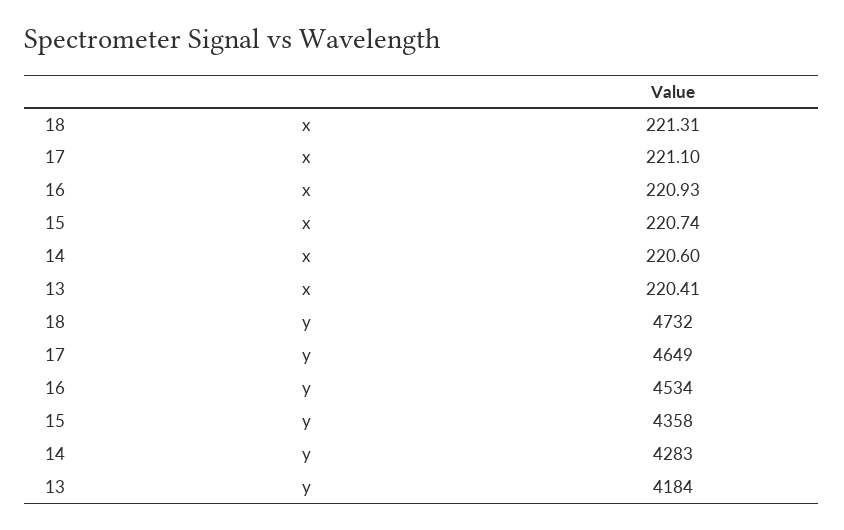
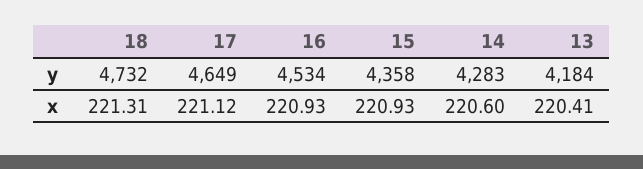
17, x: 221.1 -> 221.12
15, x: 220.74 -> 220.93

